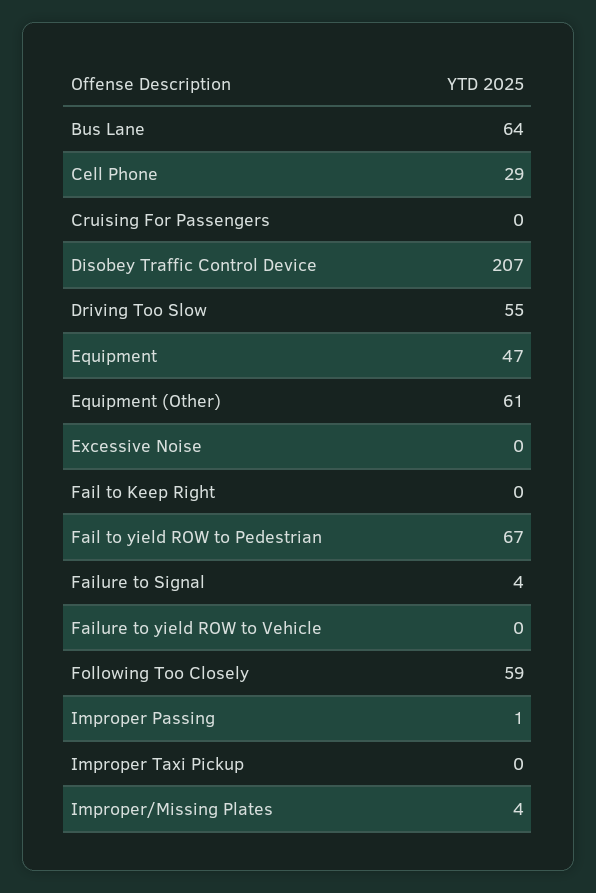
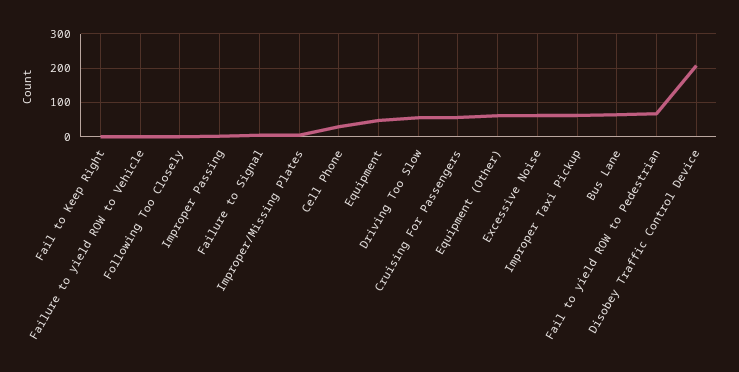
Cruising For Passengers: 0 -> 60
Excessive Noise: 0 -> 60
Following Too Closely: 59 -> 0
Improper Taxi Pickup: 0 -> 60

